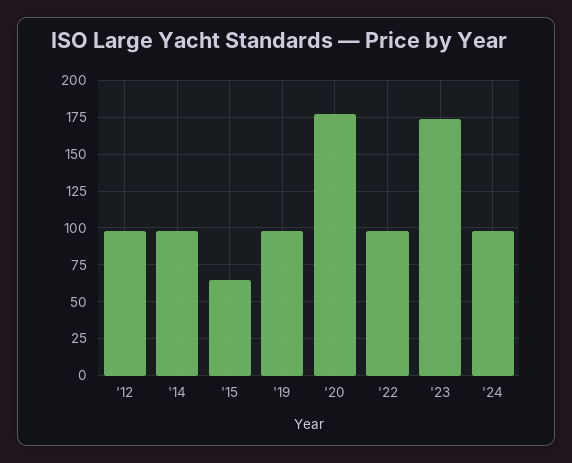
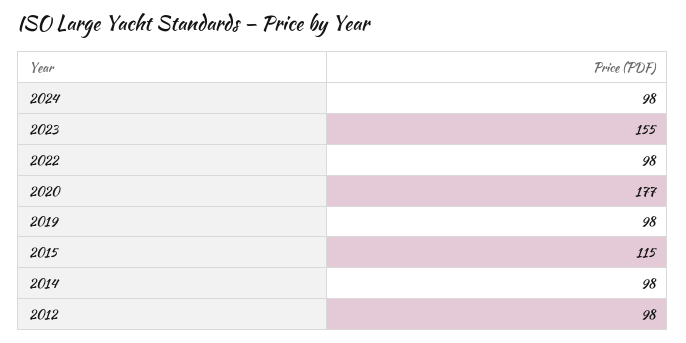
'15: 65 -> 115
'23: 175 -> 155

